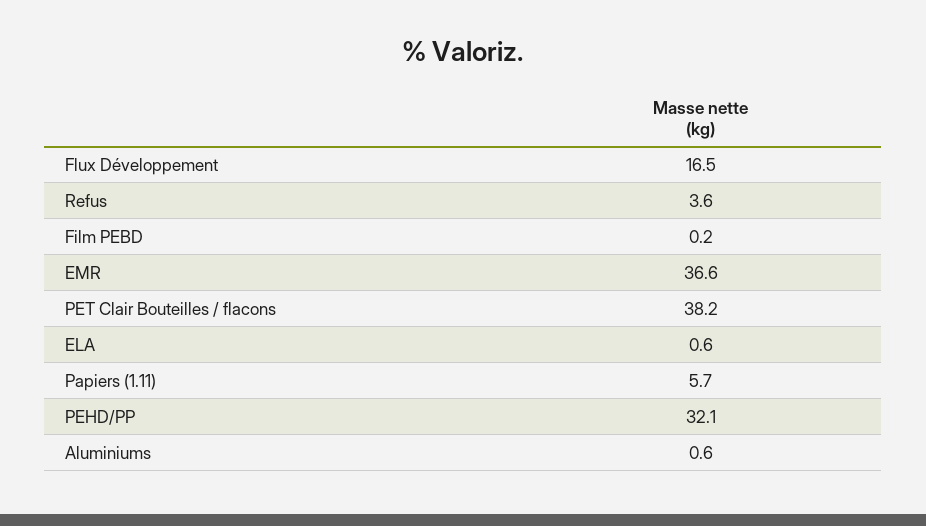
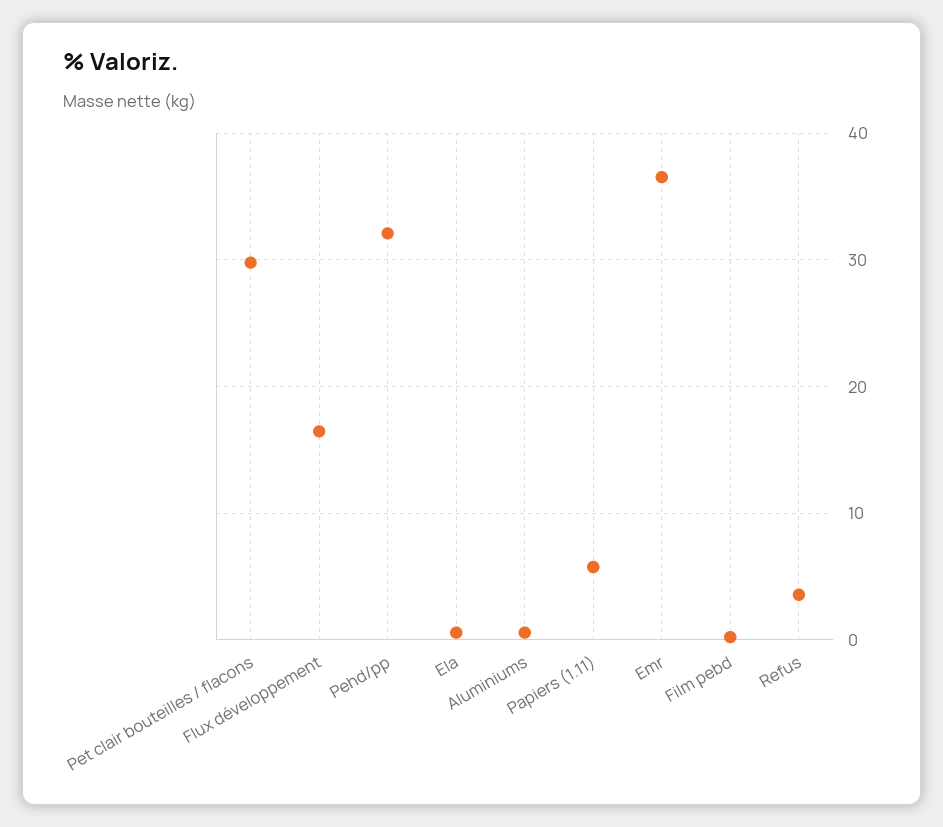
PET Clair Bouteilles / flacons: 38.2 -> 30

